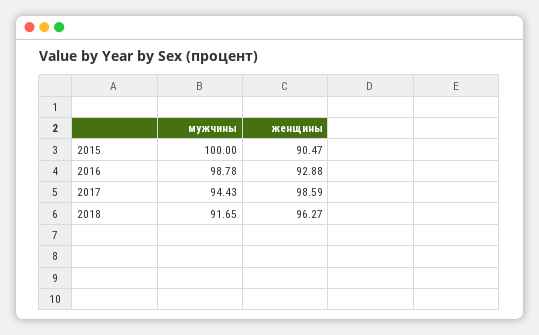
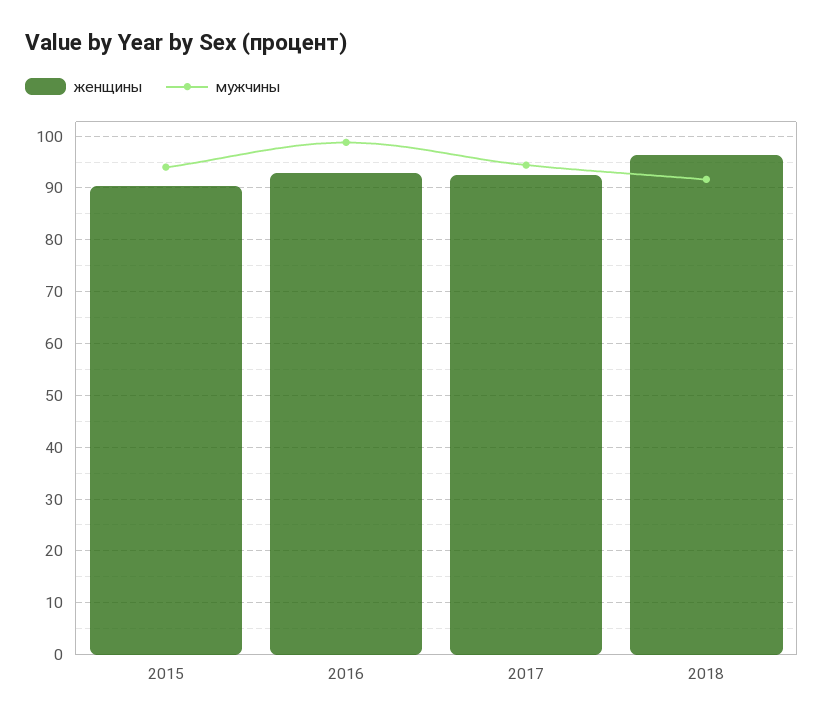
мужчины, 2015: 100 -> 94
женщины, 2017: 98.59 -> 92

